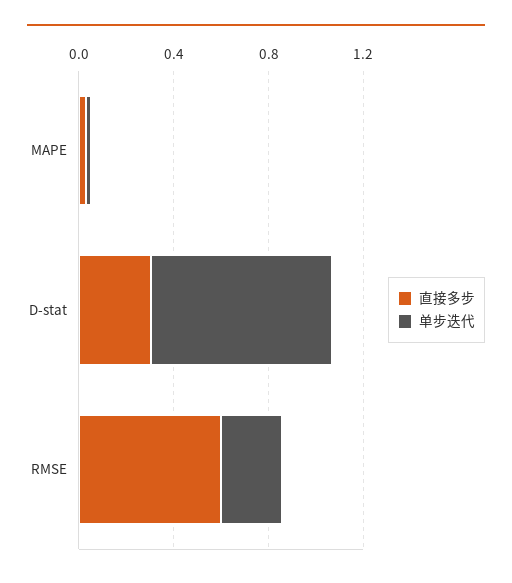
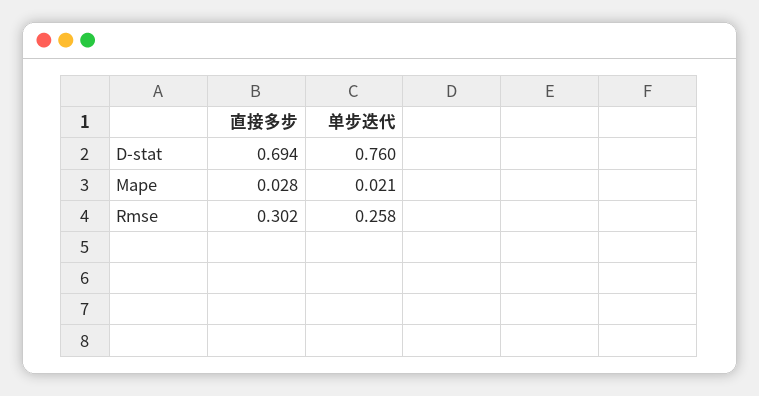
直接多步, D-stat: 0.3 -> 0.694
直接多步, RMSE: 0.6 -> 0.302

